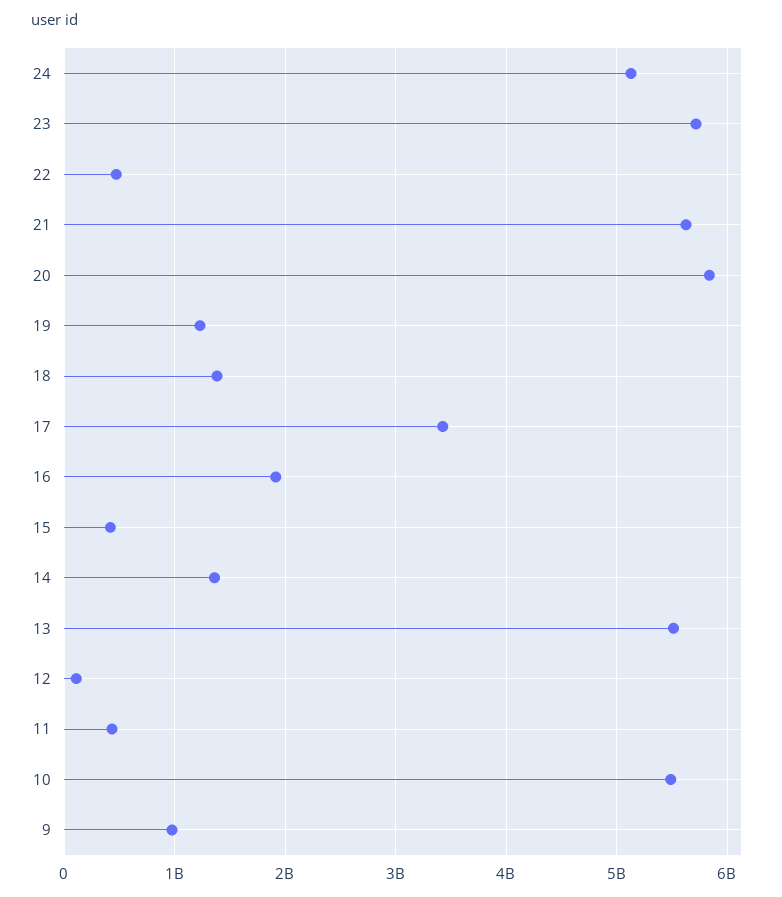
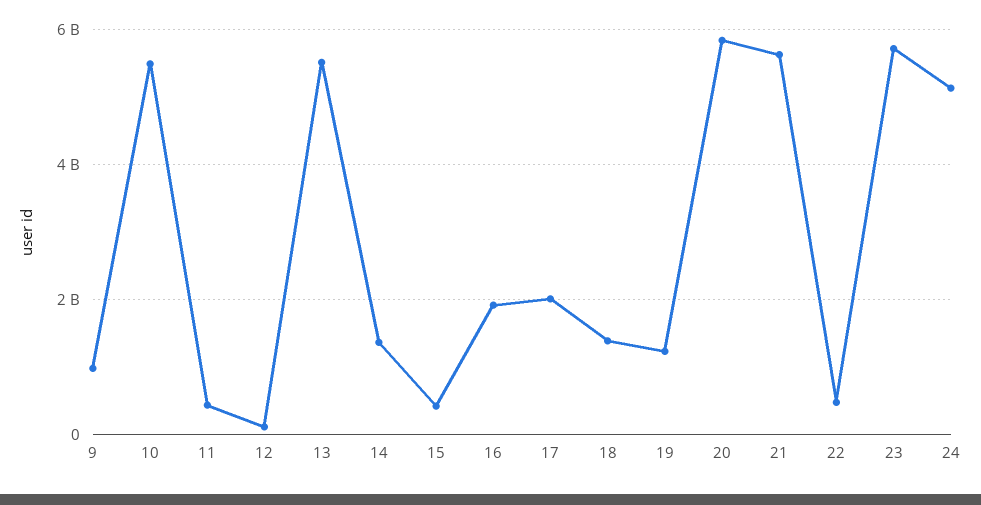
17: 3400000000 -> 2000000000

